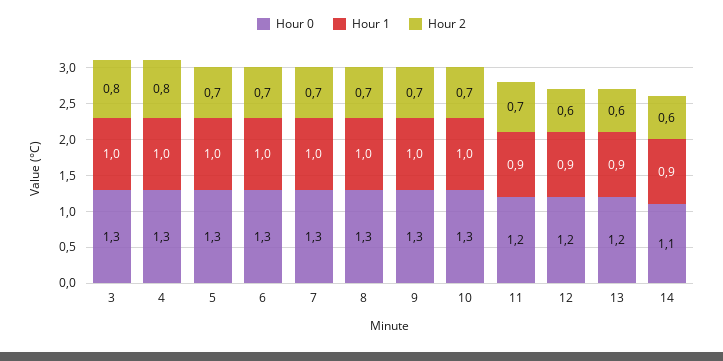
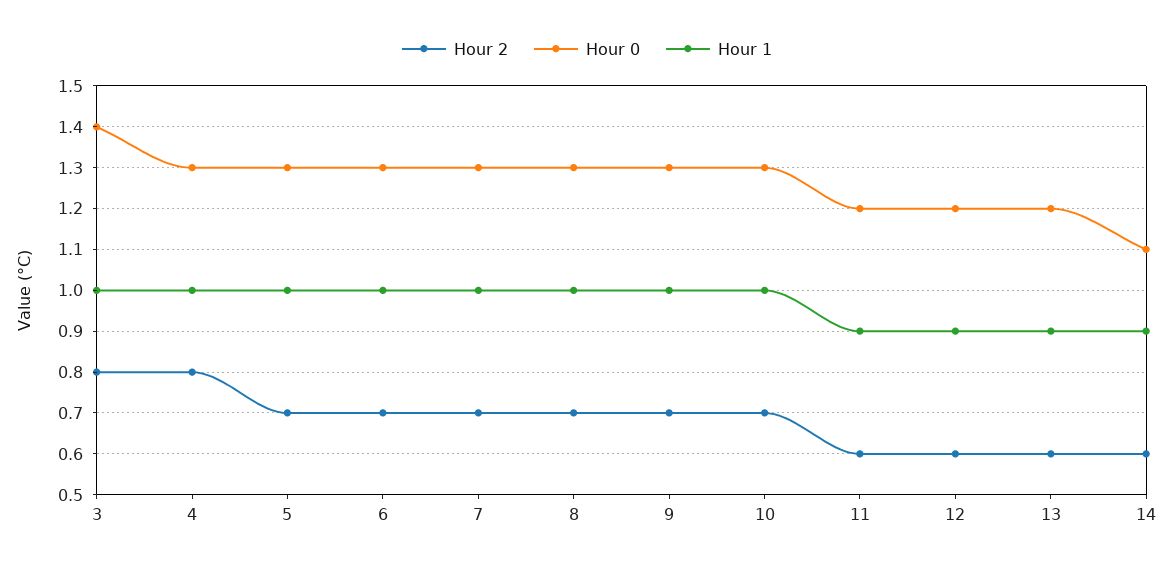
Hour 0, 3: 1.3 -> 1.4
Hour 2, 11: 0.7 -> 0.6

